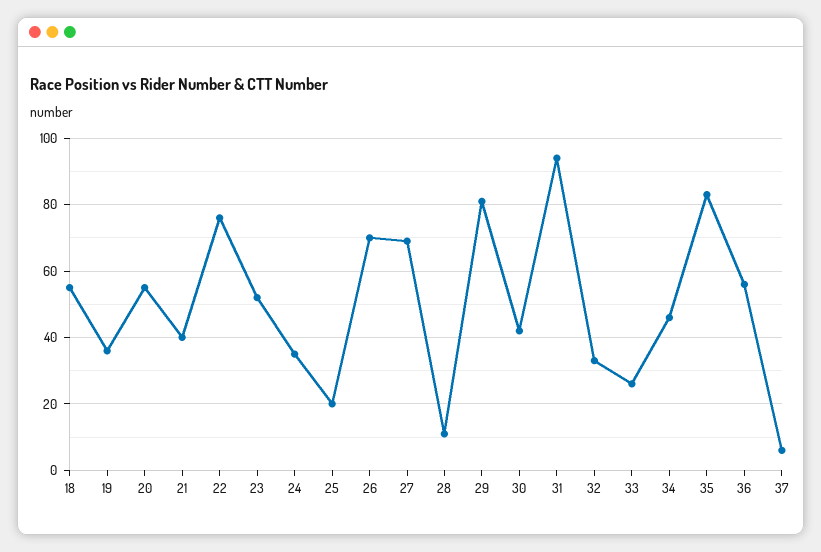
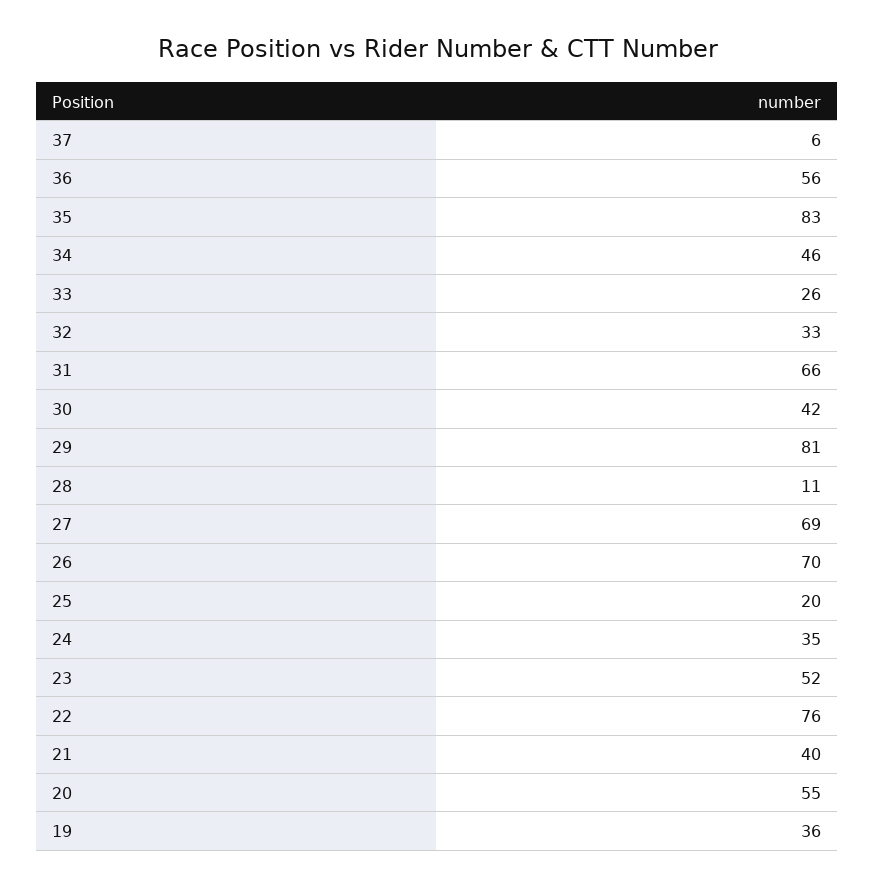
18: 55 -> none
31: 95 -> 66

